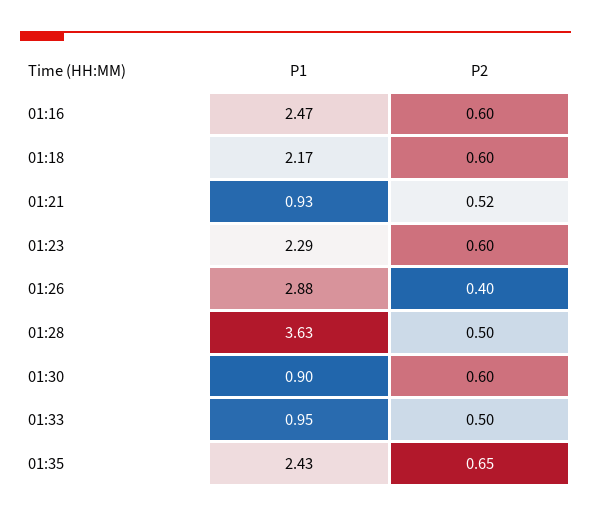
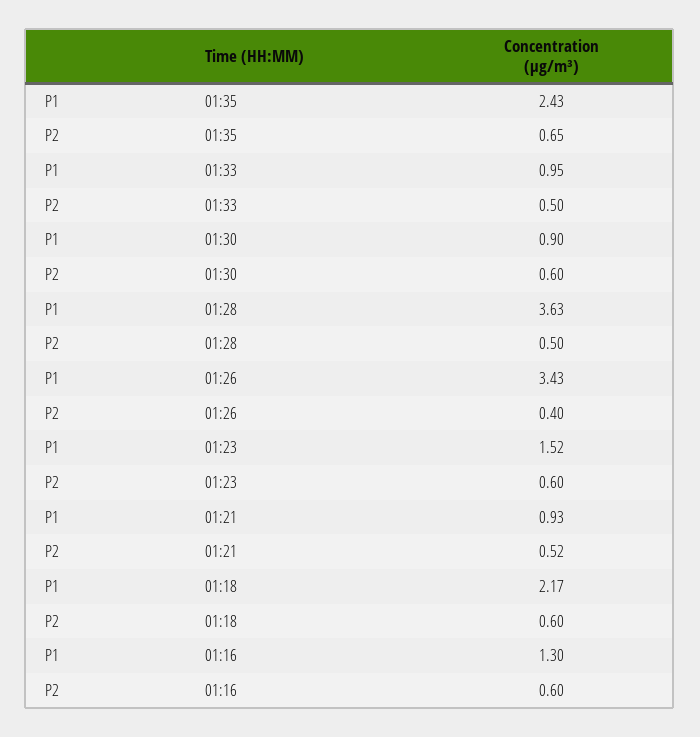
P1, 01:16: 2.47 -> 1.3
P1, 01:23: 2.29 -> 1.52
P1, 01:26: 2.88 -> 3.43

